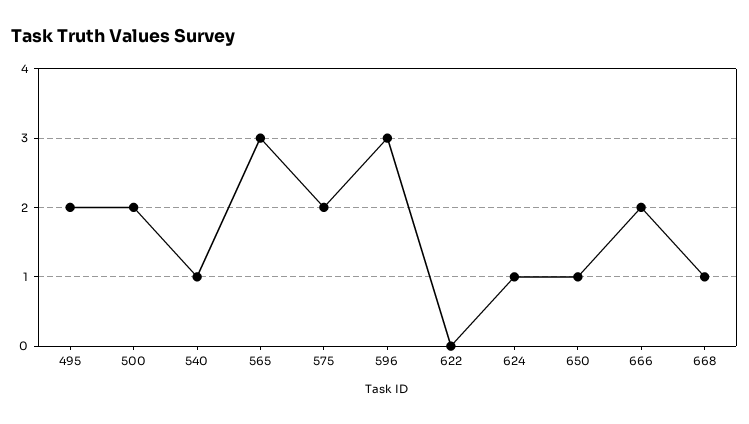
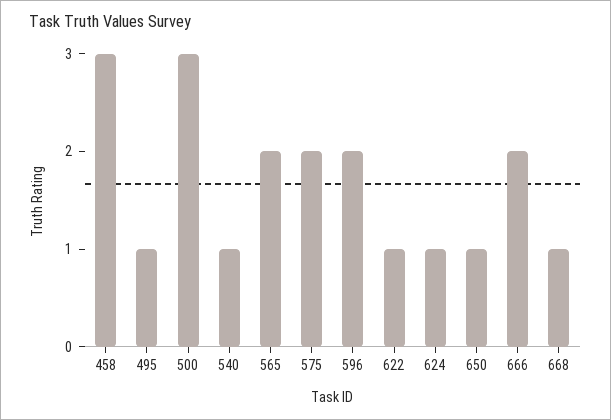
495: 2 -> 1
500: 2 -> 3
565: 3 -> 2
596: 3 -> 2
622: 0 -> 1
458: none -> 3

